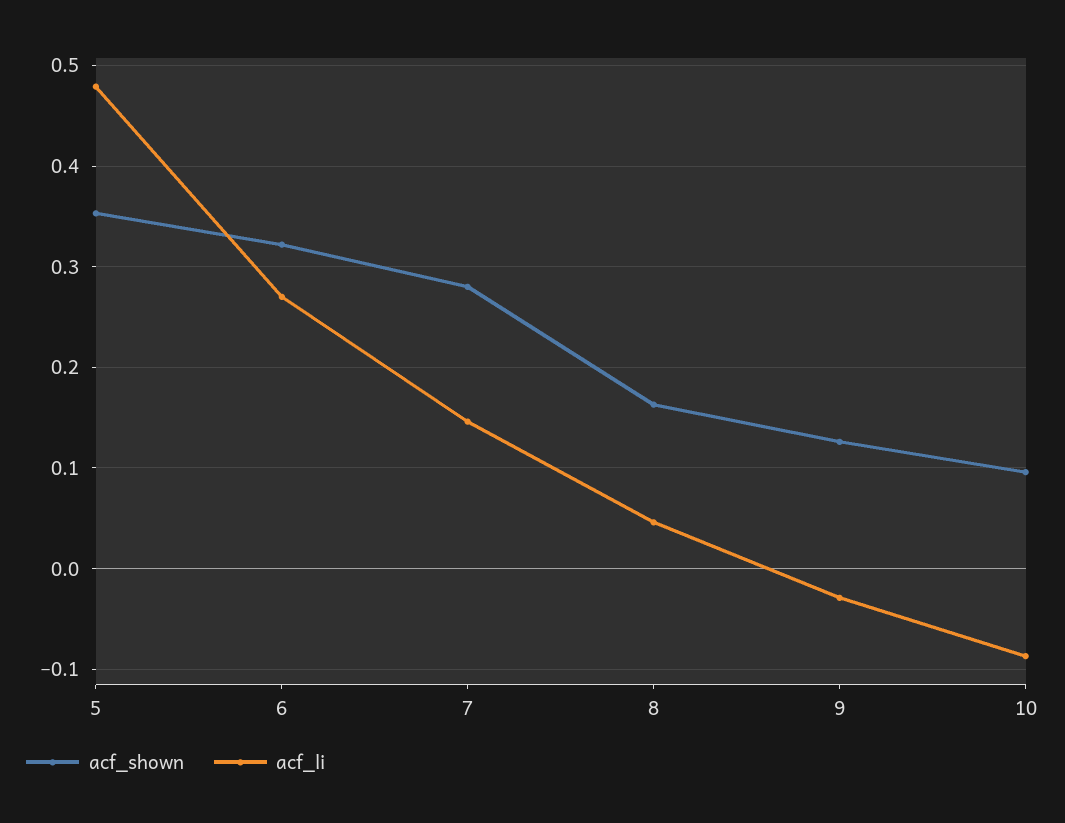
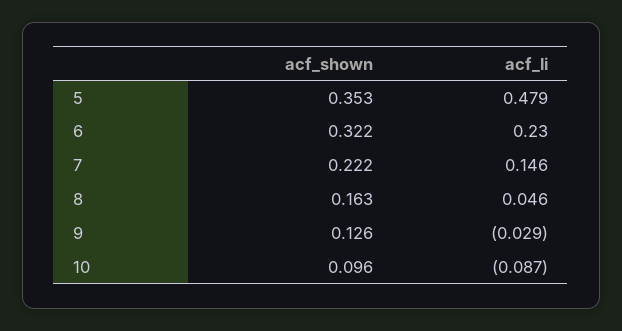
acf_li, 6: 0.27 -> 0.23
acf_shown, 7: 0.28 -> 0.222

